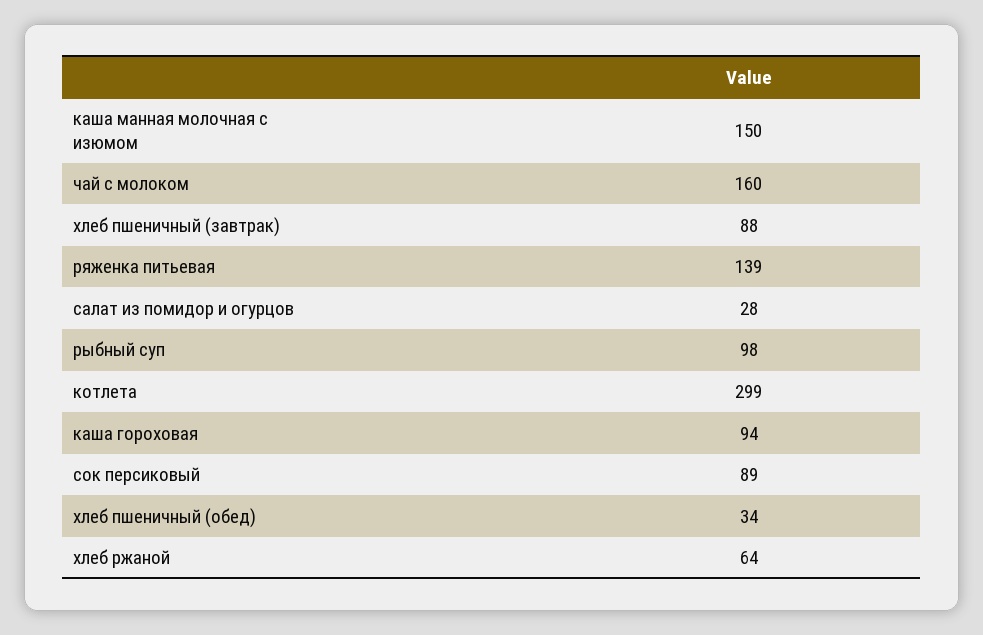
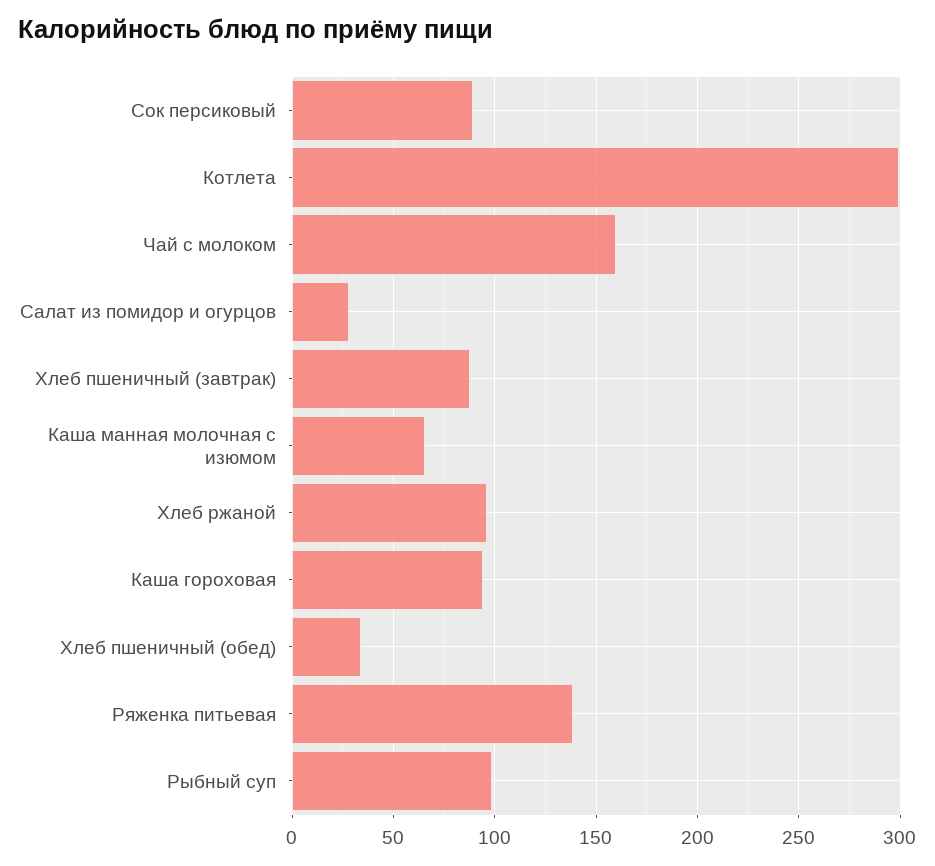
каша манная молочная с изюмом: 150 -> 65
хлеб ржаной: 64 -> 95

